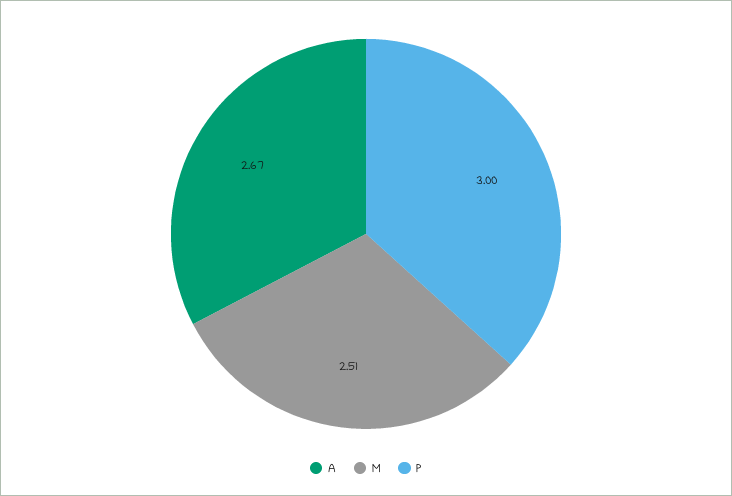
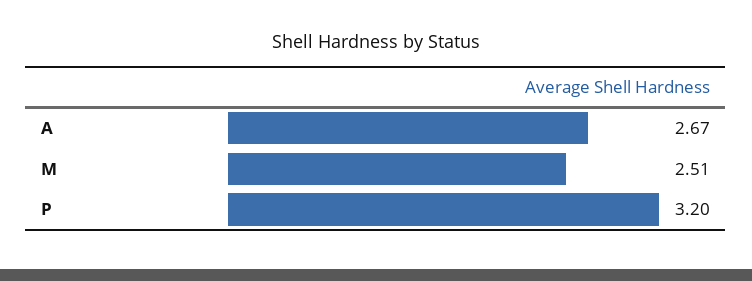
P: 3 -> 3.2

